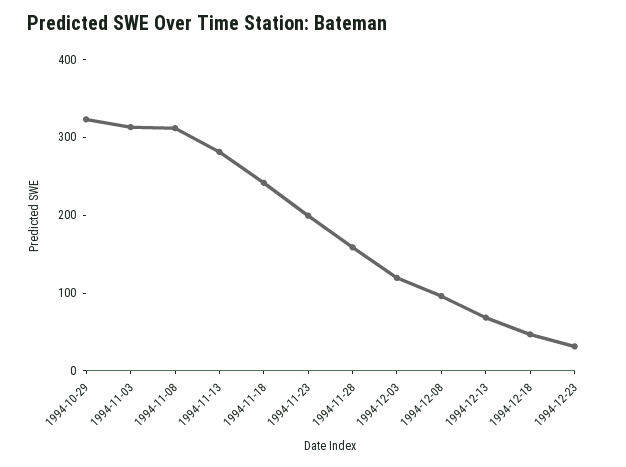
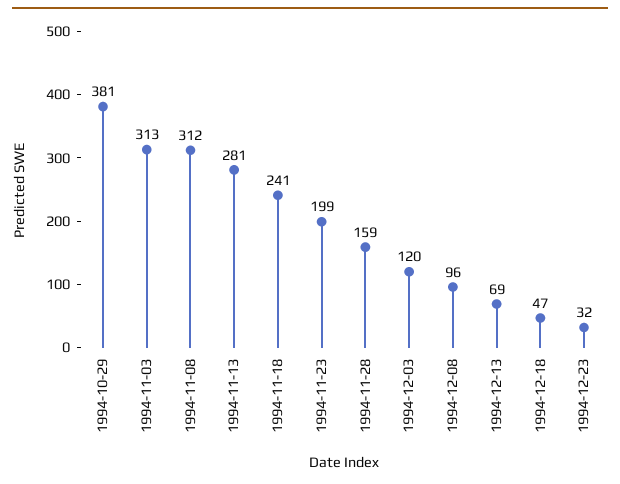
1994-10-29: 320 -> 381

